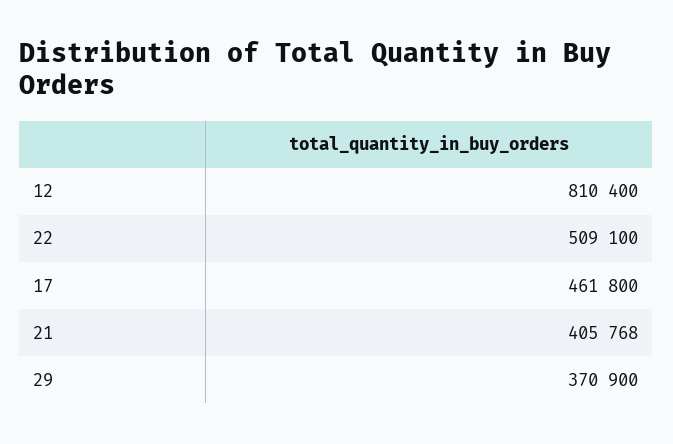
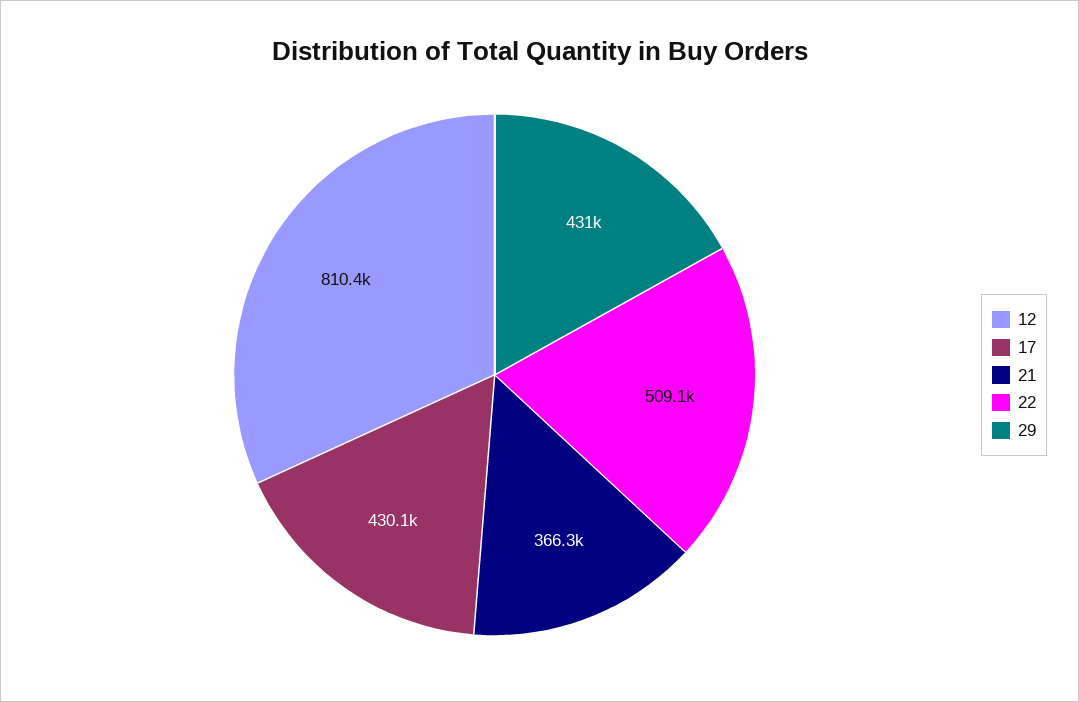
17: 461800 -> 430100
21: 405768 -> 366300
29: 370900 -> 431000

